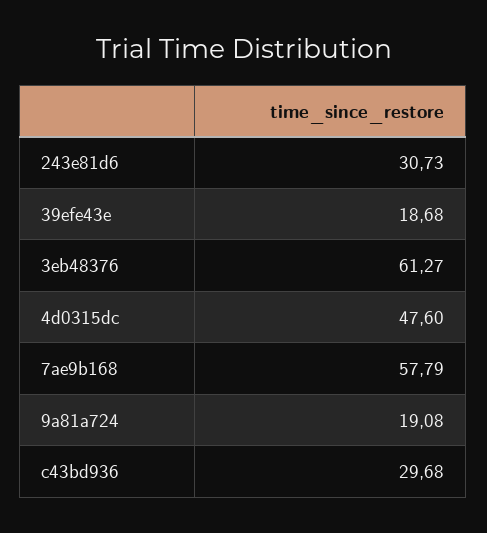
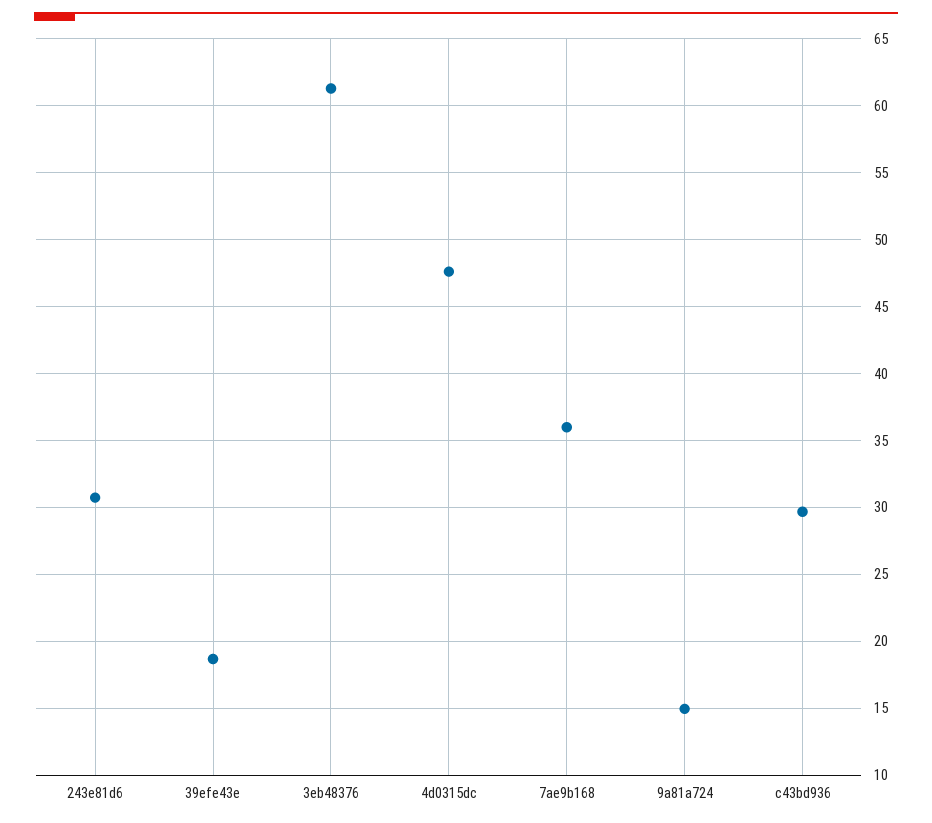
7ae9b168: 57.79 -> 36
9a81a724: 19.08 -> 15

